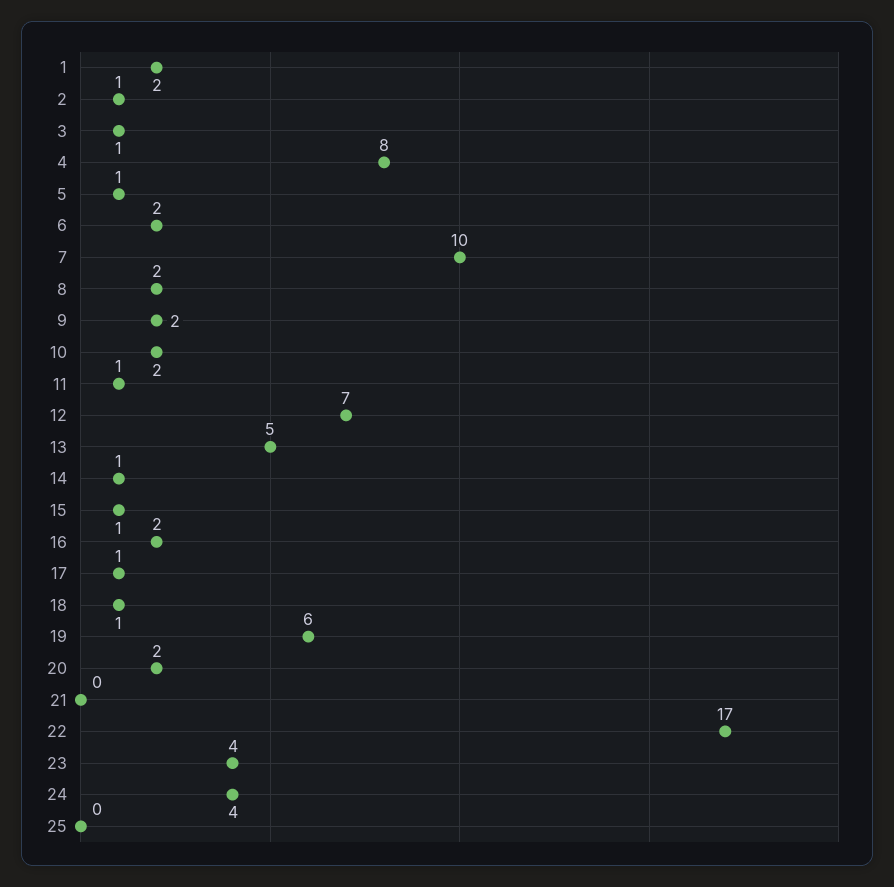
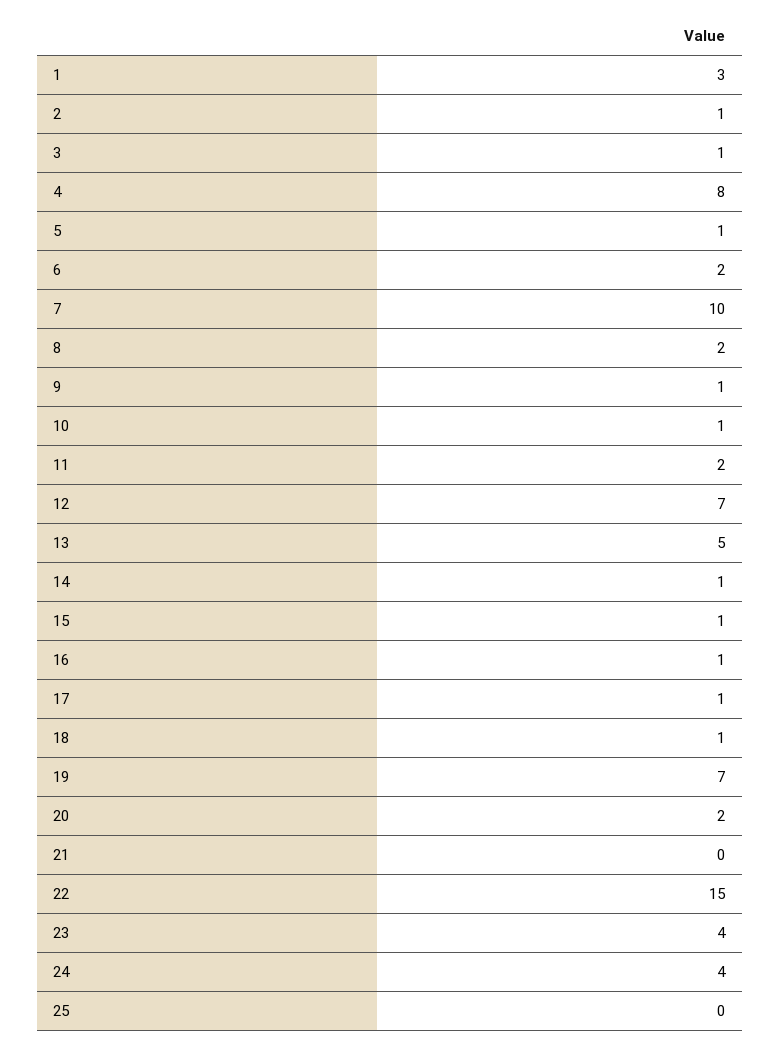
1: 2 -> 3
9: 2 -> 1
10: 2 -> 1
11: 1 -> 2
16: 2 -> 1
19: 6 -> 7
22: 17 -> 15

